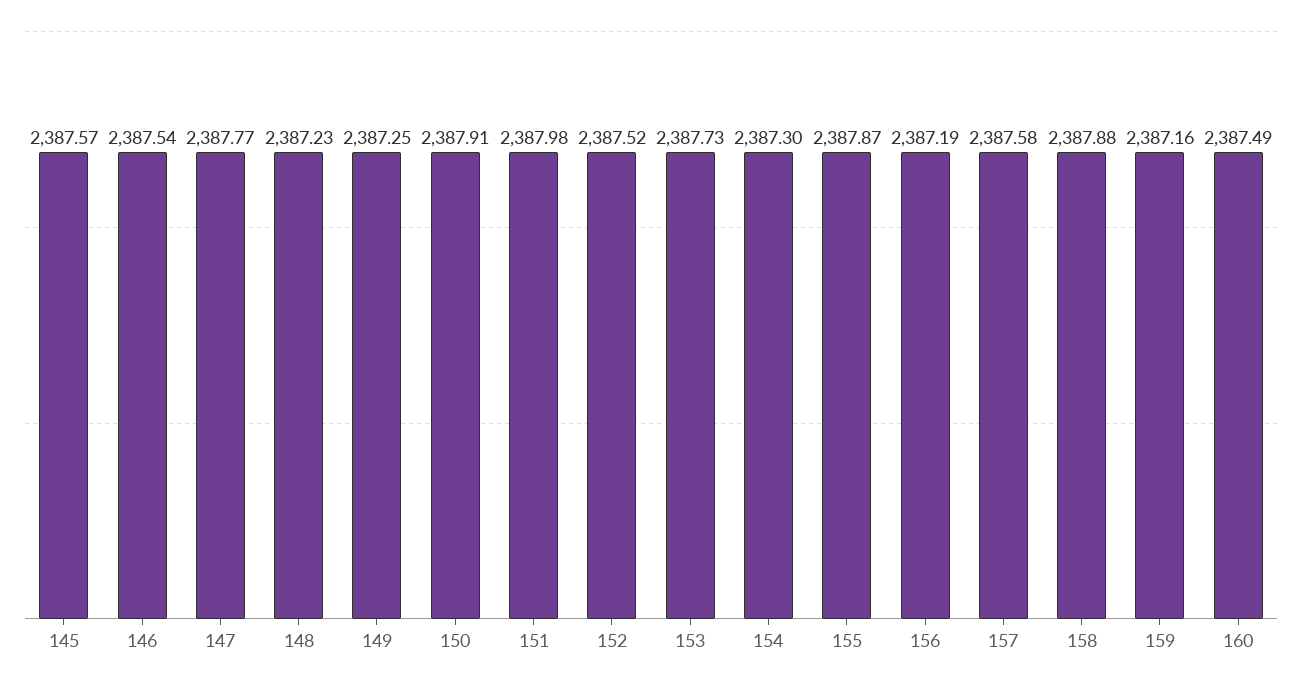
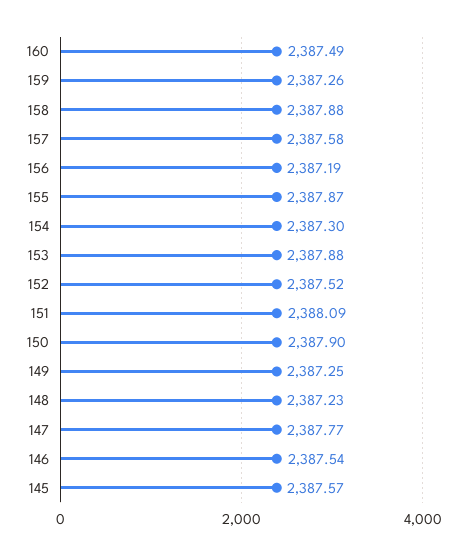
150: 2387.91 -> 2387.9
151: 2387.98 -> 2388.09
153: 2387.73 -> 2387.88
159: 2387.16 -> 2387.26

